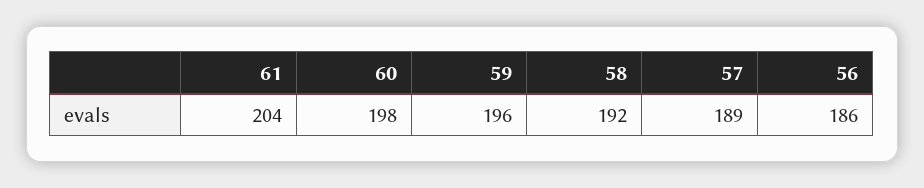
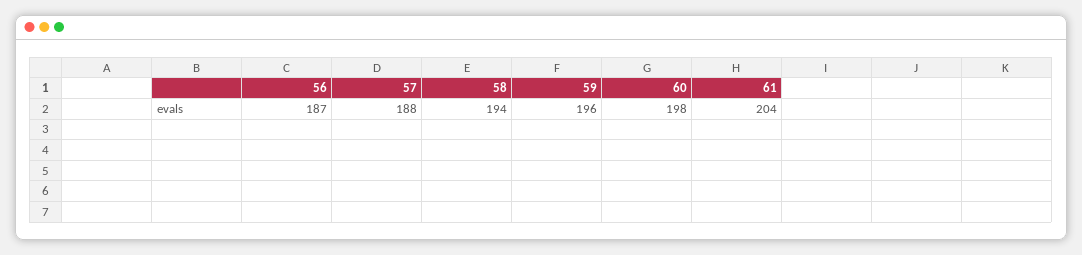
58: 192 -> 194
57: 189 -> 188
56: 186 -> 187

